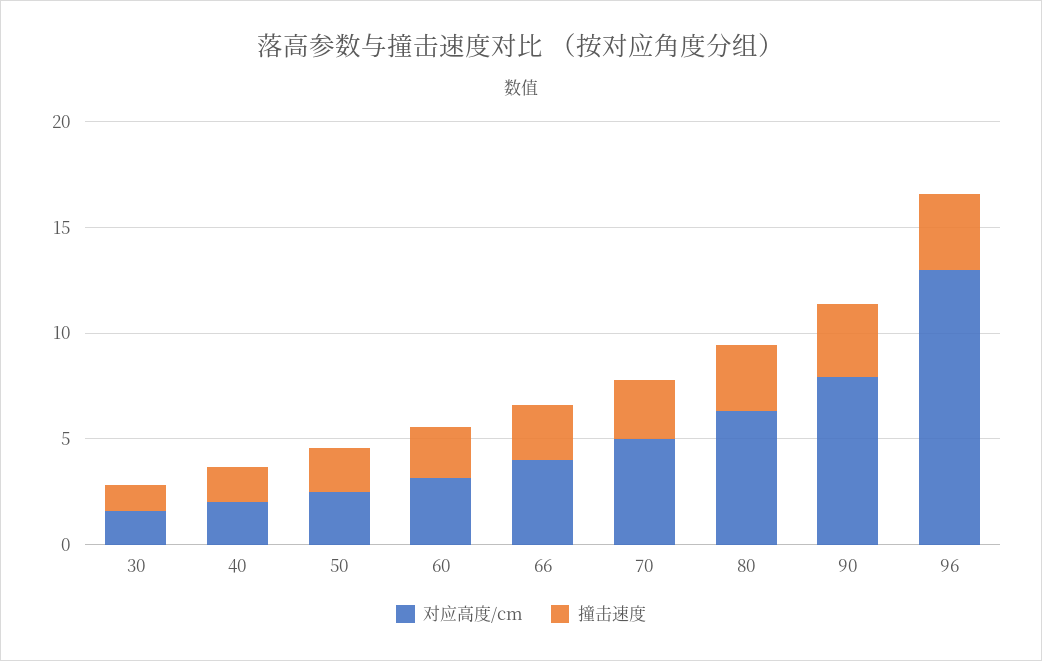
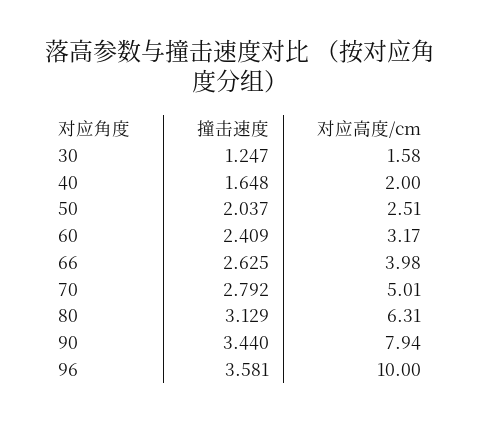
对应高度/cm, 96: 13 -> 10

